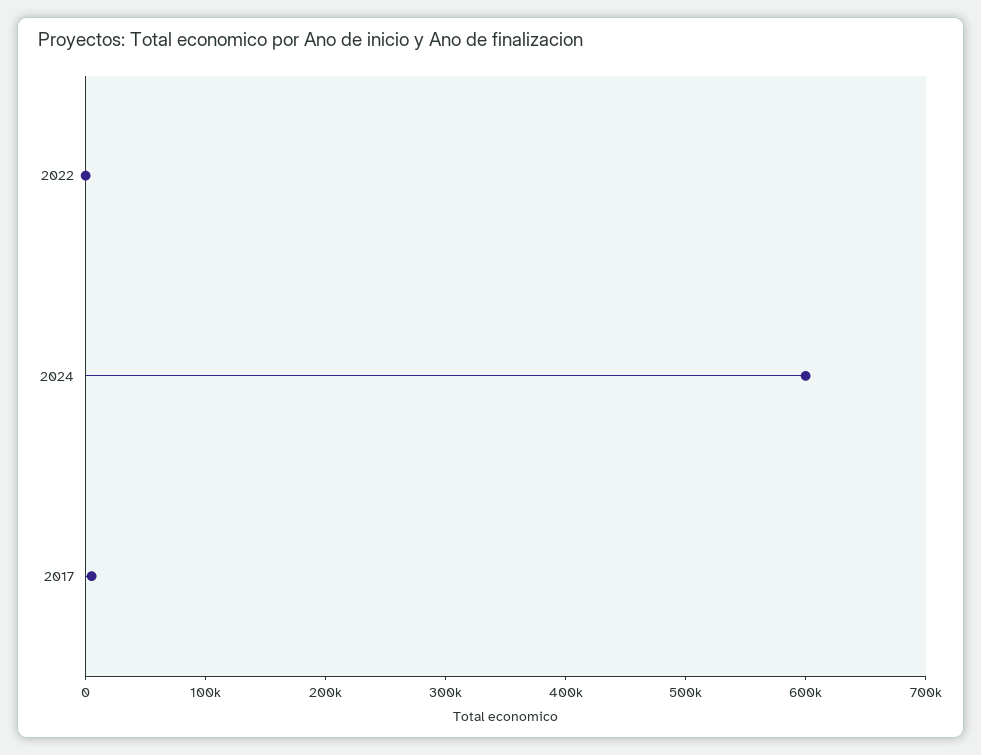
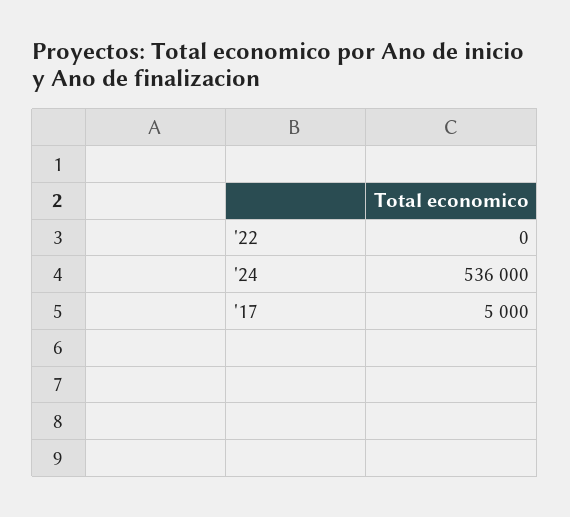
2024: 600000 -> 536000

